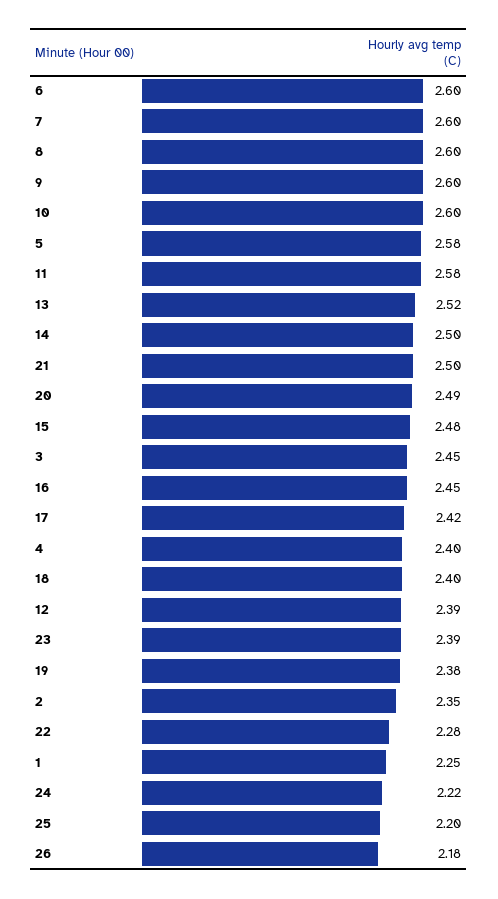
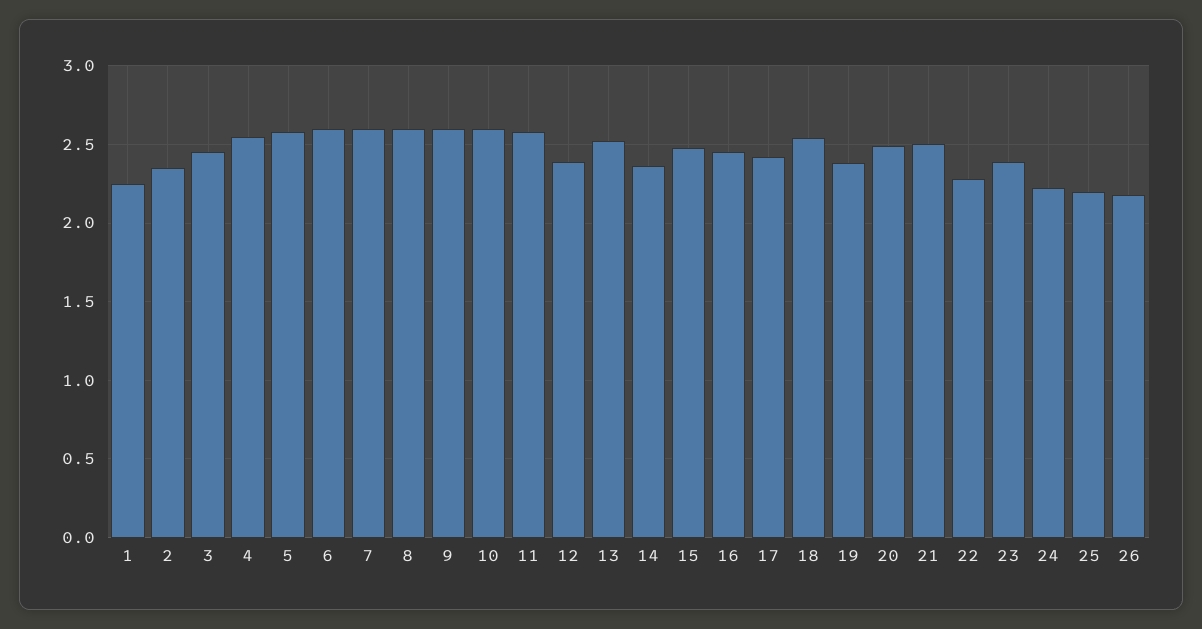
14: 2.5 -> 2.35
4: 2.4 -> 2.55
18: 2.4 -> 2.55

